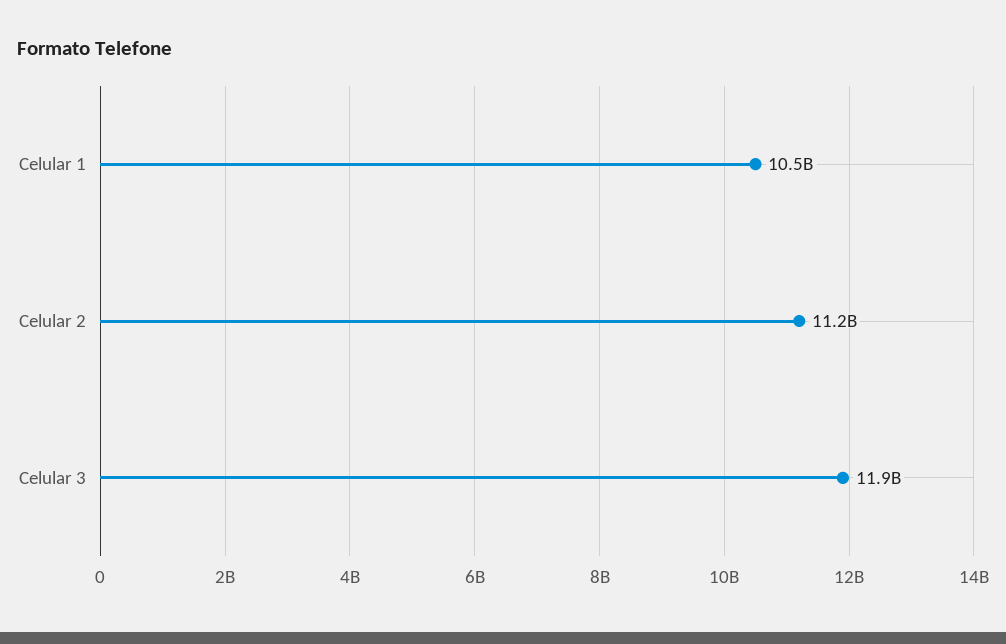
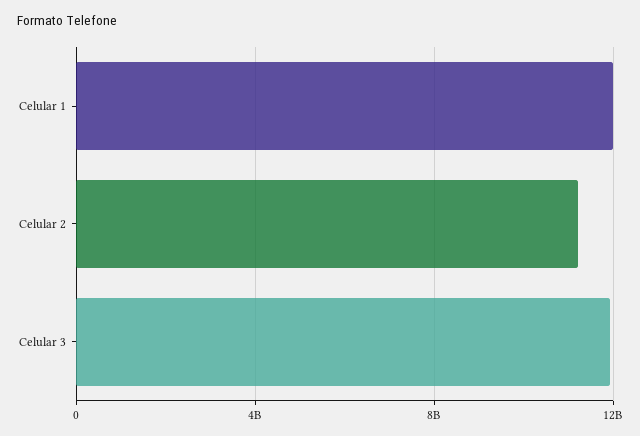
Celular 1: 10500000000 -> 12000000000

